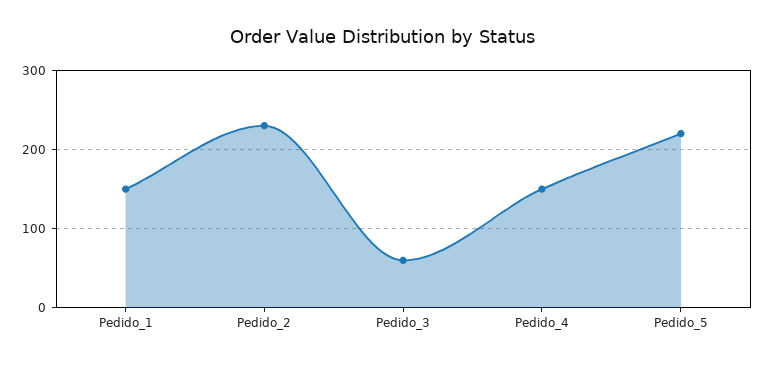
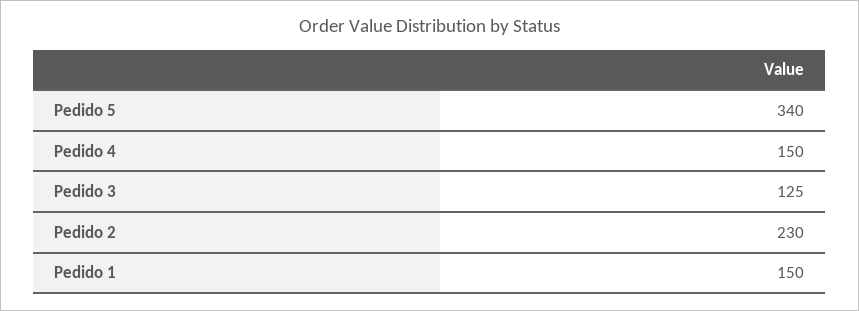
Pedido_3: 60 -> 125
Pedido_5: 220 -> 340

